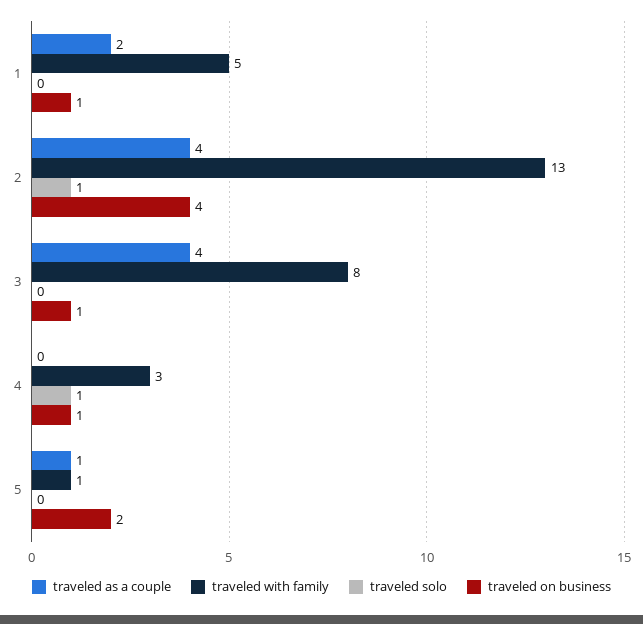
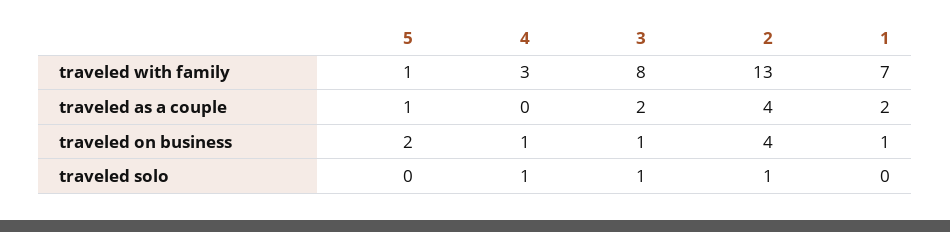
traveled with family, 1: 5 -> 7
traveled as a couple, 3: 4 -> 2
traveled solo, 3: 0 -> 1

